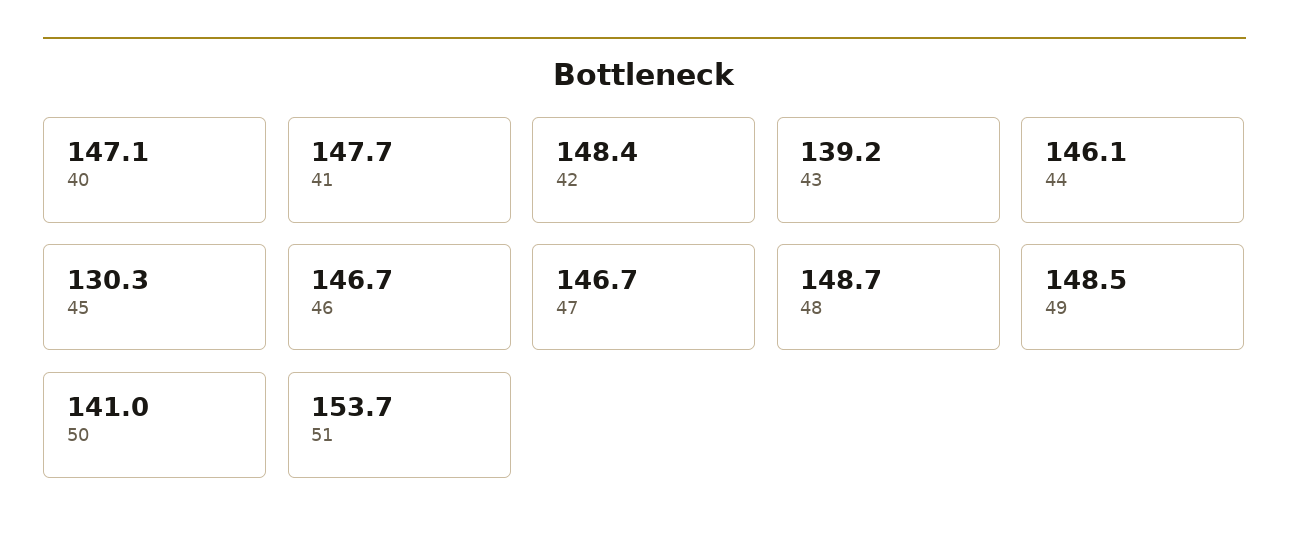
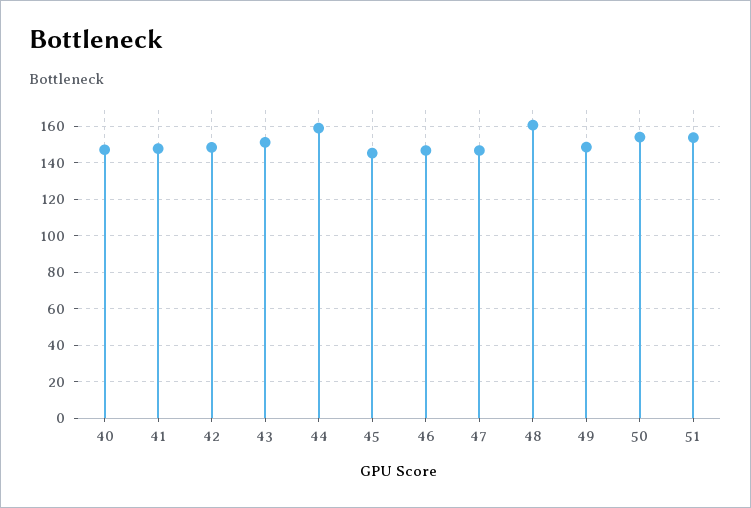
43: 139.2 -> 150
44: 146.1 -> 160
45: 130.3 -> 145
48: 148.7 -> 160
50: 141 -> 155

